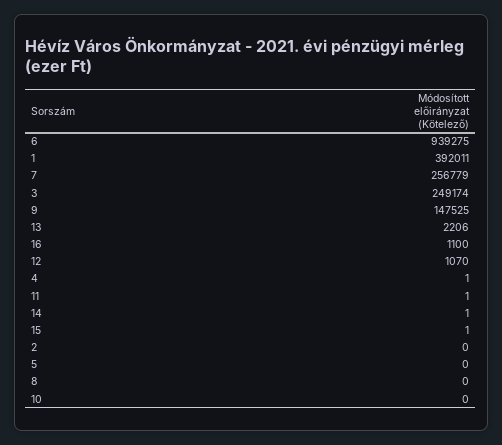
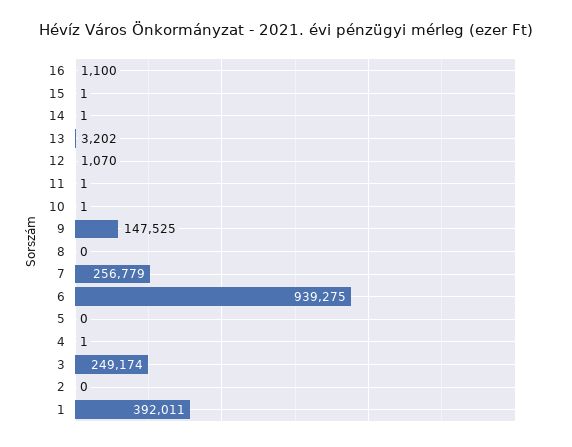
13: 2206 -> 3202
10: 0 -> 1

